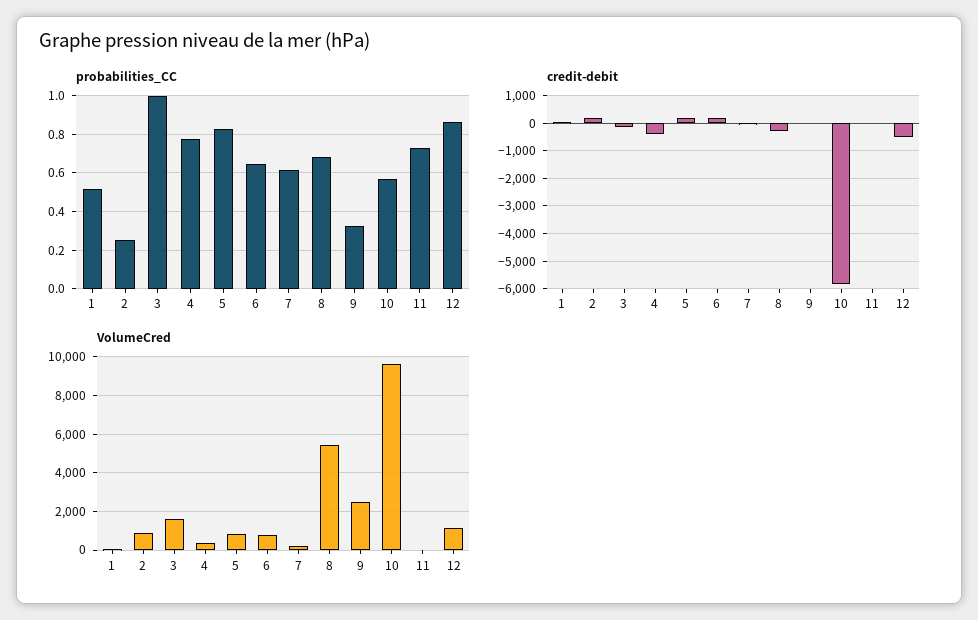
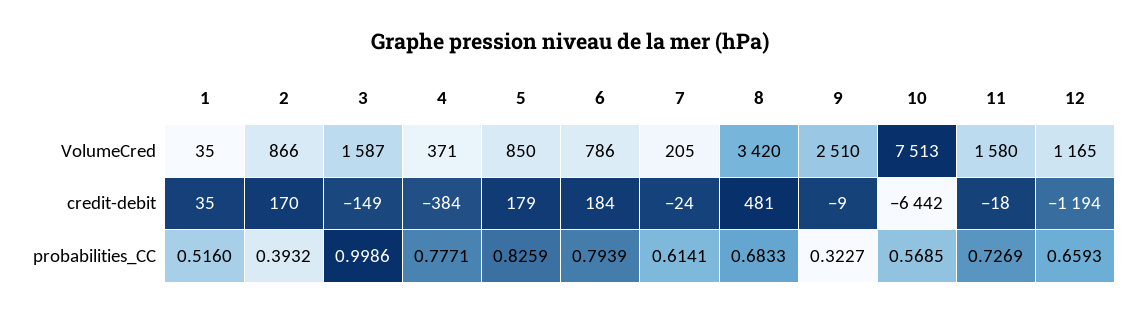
probabilities_CC, 2: 0.25 -> 0.3932
probabilities_CC, 6: 0.65 -> 0.7939
probabilities_CC, 12: 0.85 -> 0.6593
credit-debit, 8: -250 -> 481
credit-debit, 10: -5750 -> -6442
credit-debit, 12: -500 -> -1194
VolumeCred, 8: 5500 -> 3420
VolumeCred, 10: 9500 -> 7513
VolumeCred, 11: 0 -> 1580

